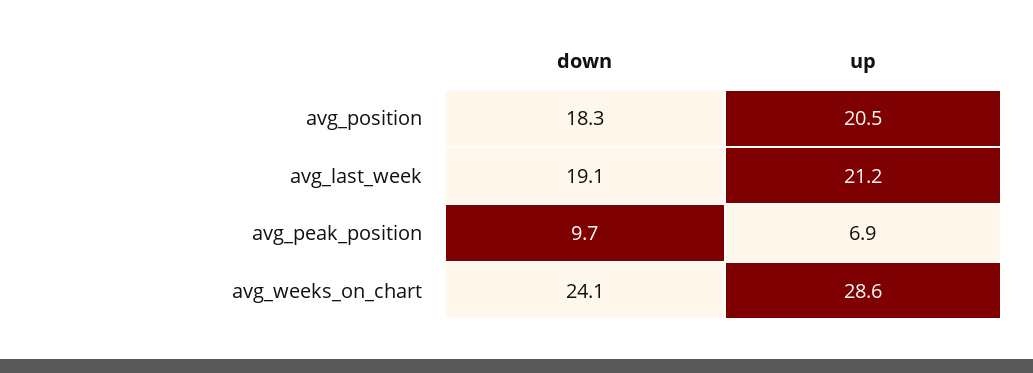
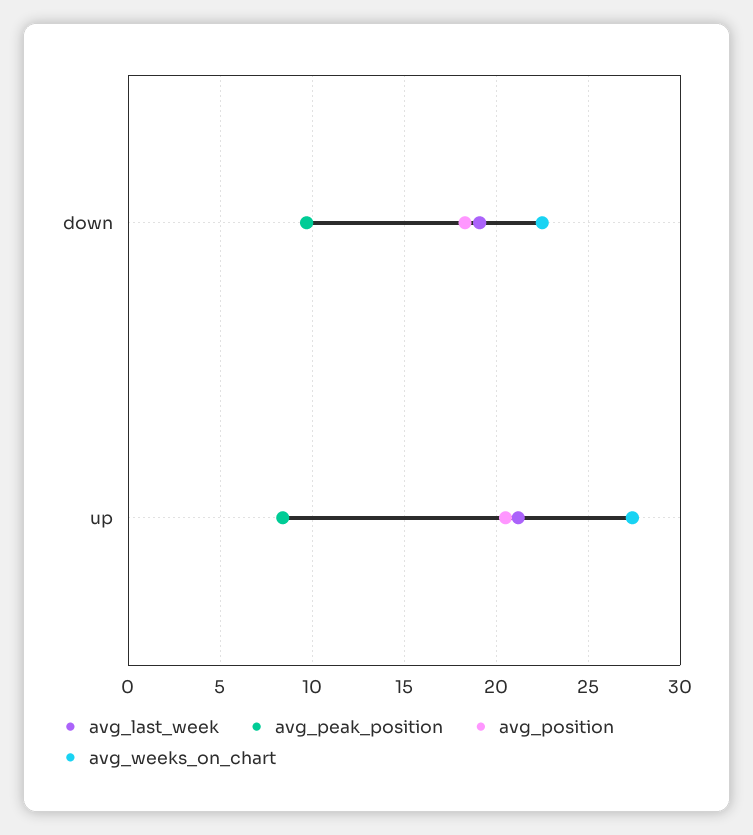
avg_peak_position, up: 6.9 -> 8.5
avg_weeks_on_chart, down: 24.1 -> 22.5
avg_weeks_on_chart, up: 28.6 -> 27.5

